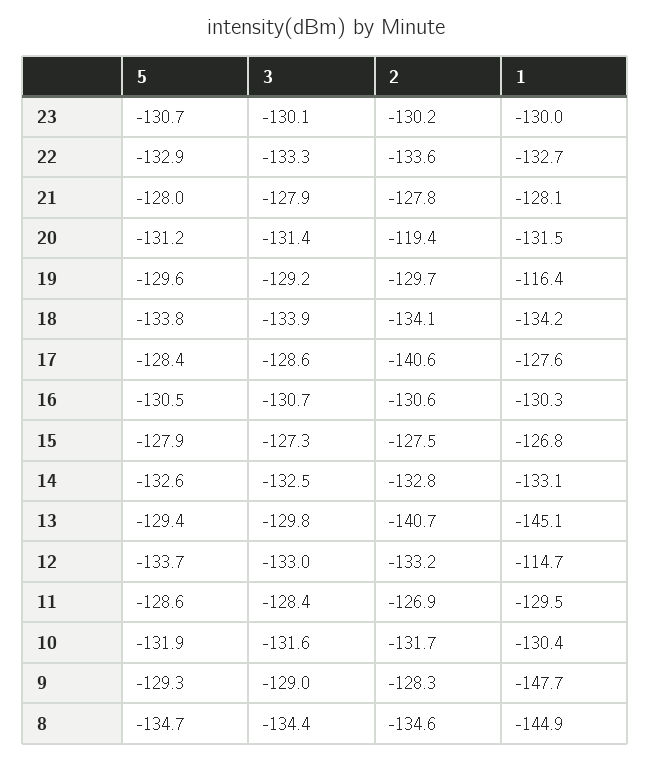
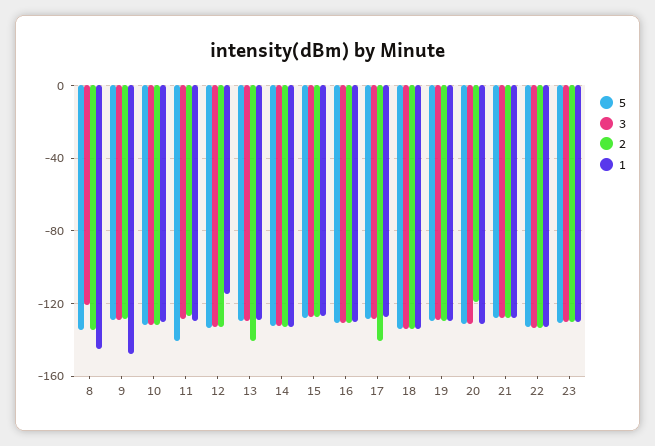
1, 19: -116.4 -> -130
1, 13: -145.1 -> -130
5, 11: -128.6 -> -140
3, 8: -134.4 -> -120

